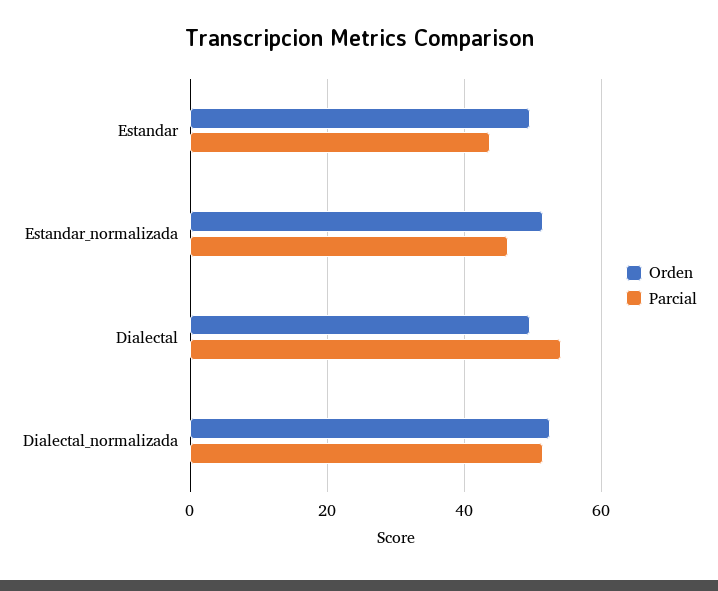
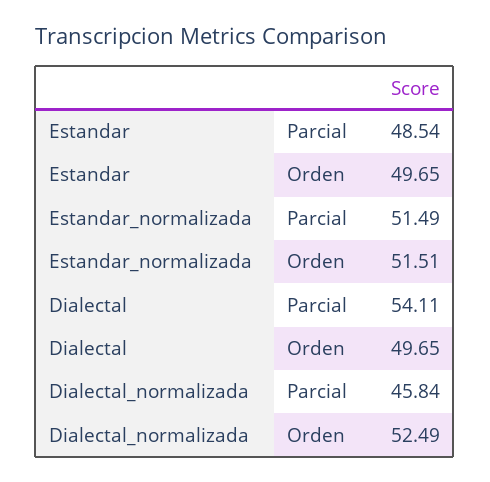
Parcial, Estandar: 44 -> 48.54
Parcial, Estandar_normalizada: 46 -> 51.49
Parcial, Dialectal_normalizada: 52 -> 45.84

